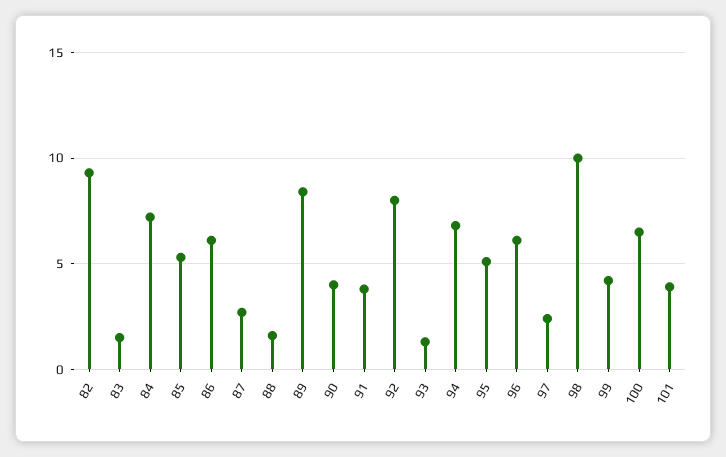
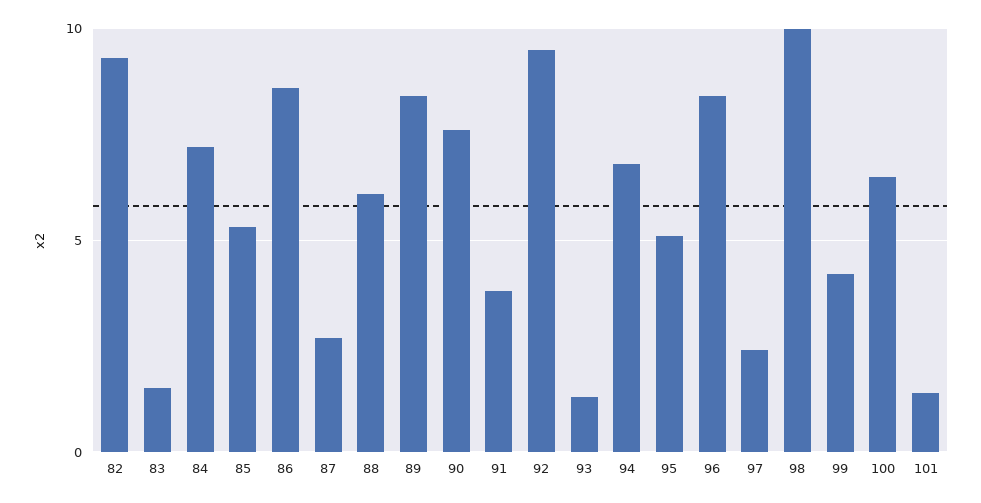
86: 6 -> 8.5
88: 1.5 -> 6
90: 4 -> 7.5
92: 8 -> 9.5
96: 6 -> 8.5
101: 4 -> 1.5

